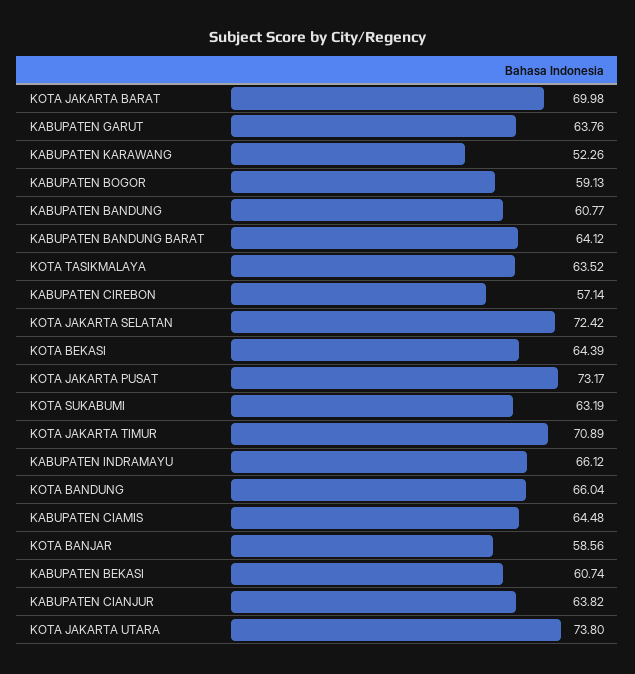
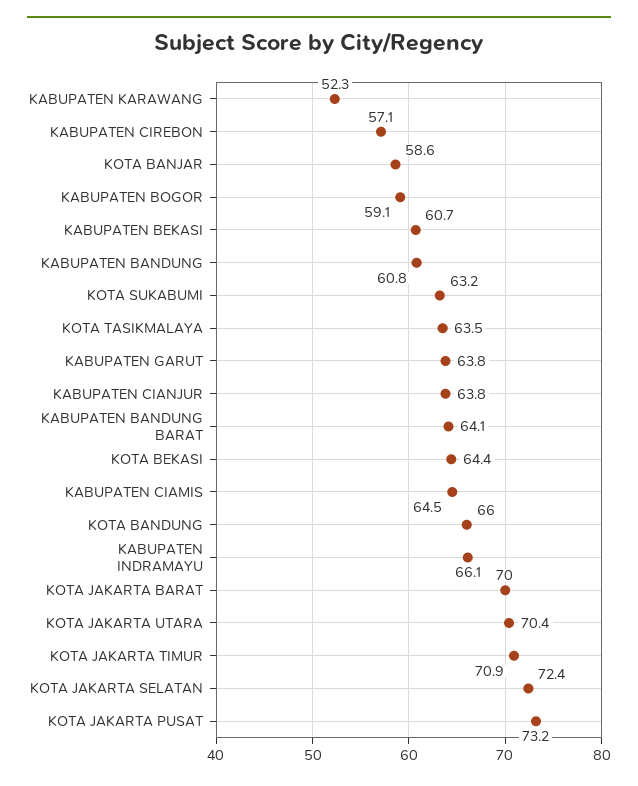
KOTA JAKARTA UTARA: 73.8 -> 70.4

